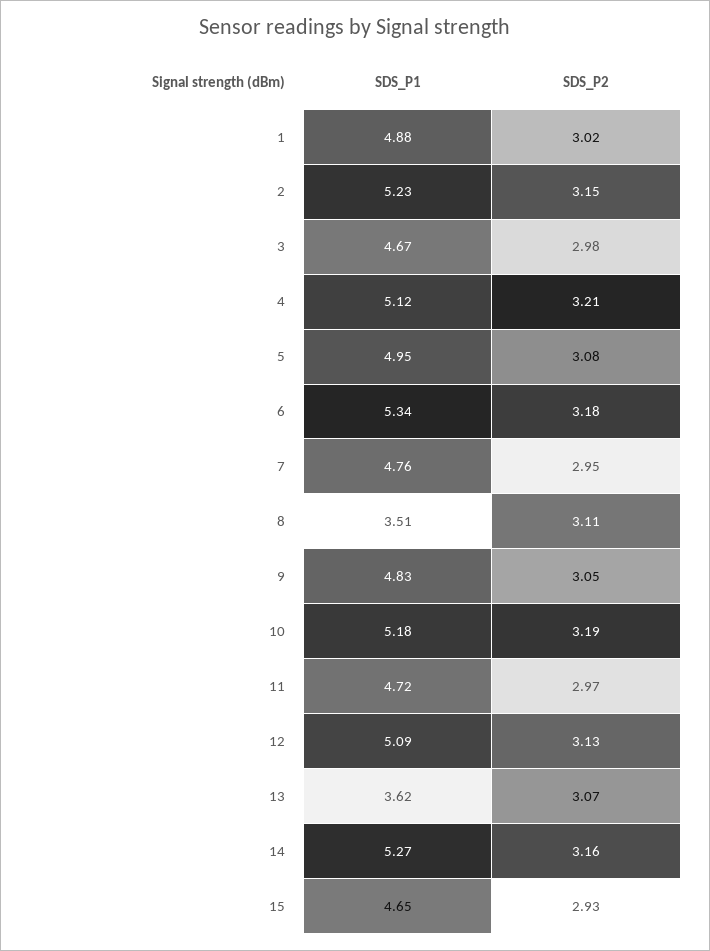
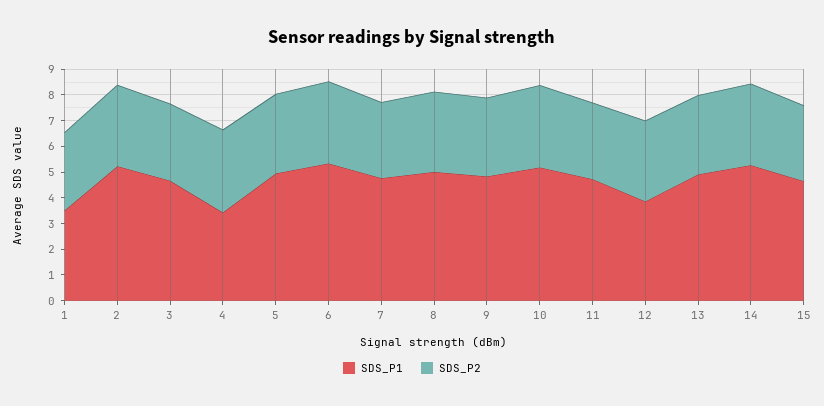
SDS_P1, 1: 4.88 -> 3.5
SDS_P1, 4: 5.12 -> 3.5
SDS_P1, 8: 3.51 -> 5
SDS_P1, 12: 5.09 -> 4
SDS_P1, 13: 3.62 -> 5

